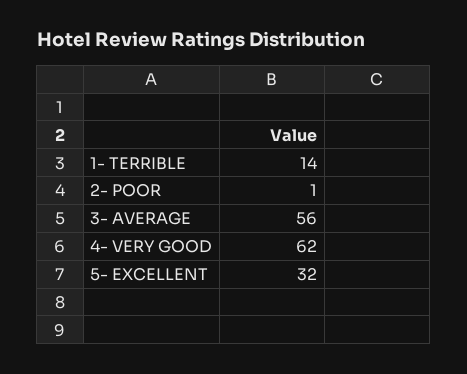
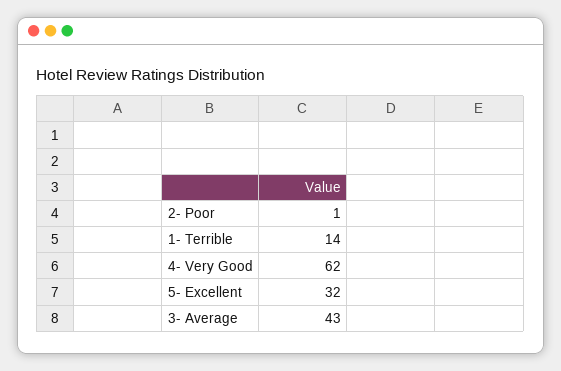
3- AVERAGE: 56 -> 43

